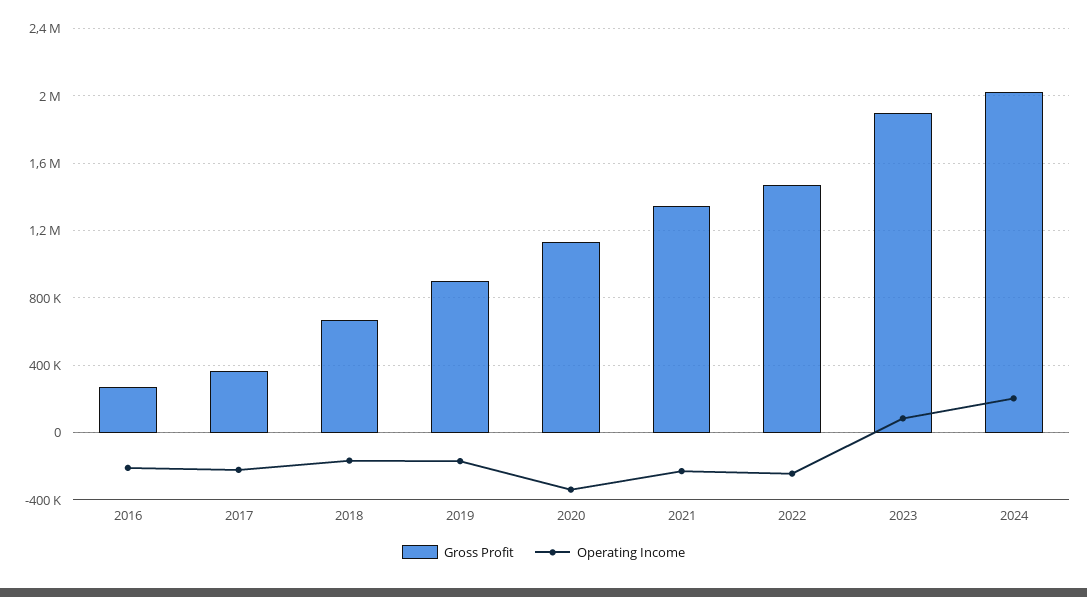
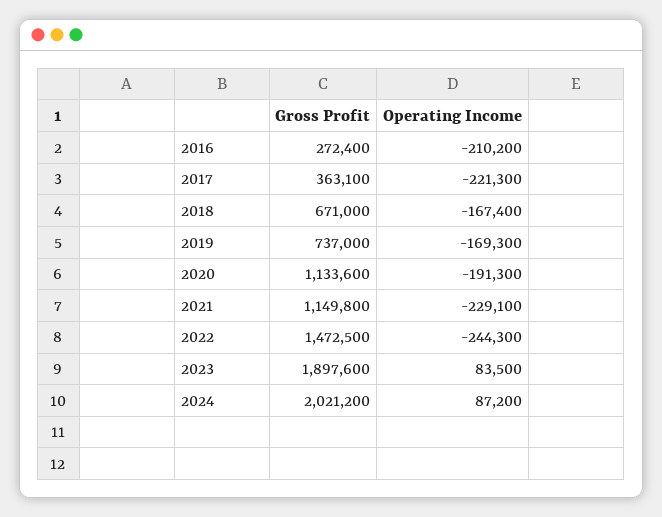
Gross Profit, 2019: 900000 -> 737000
Operating Income, 2020: -350000 -> -191300
Gross Profit, 2021: 1350000 -> 1149800
Operating Income, 2024: 200000 -> 87200

